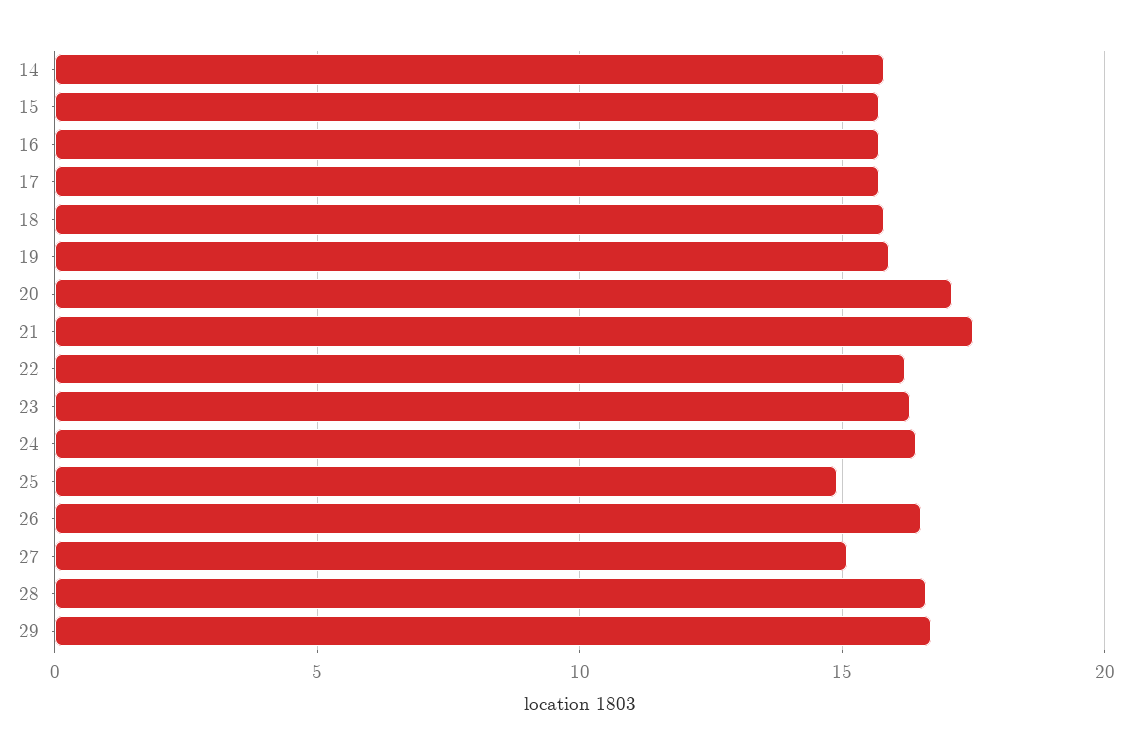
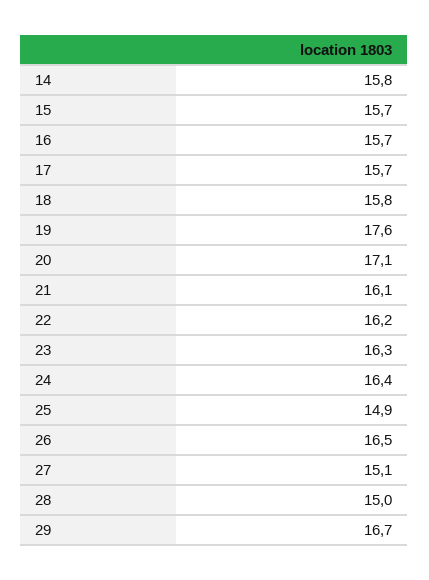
19: 16 -> 17.6
21: 17.5 -> 16.1
28: 16.5 -> 15

